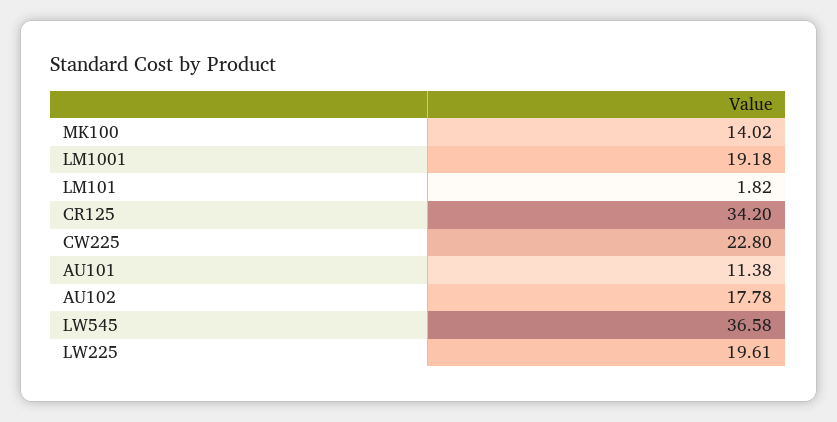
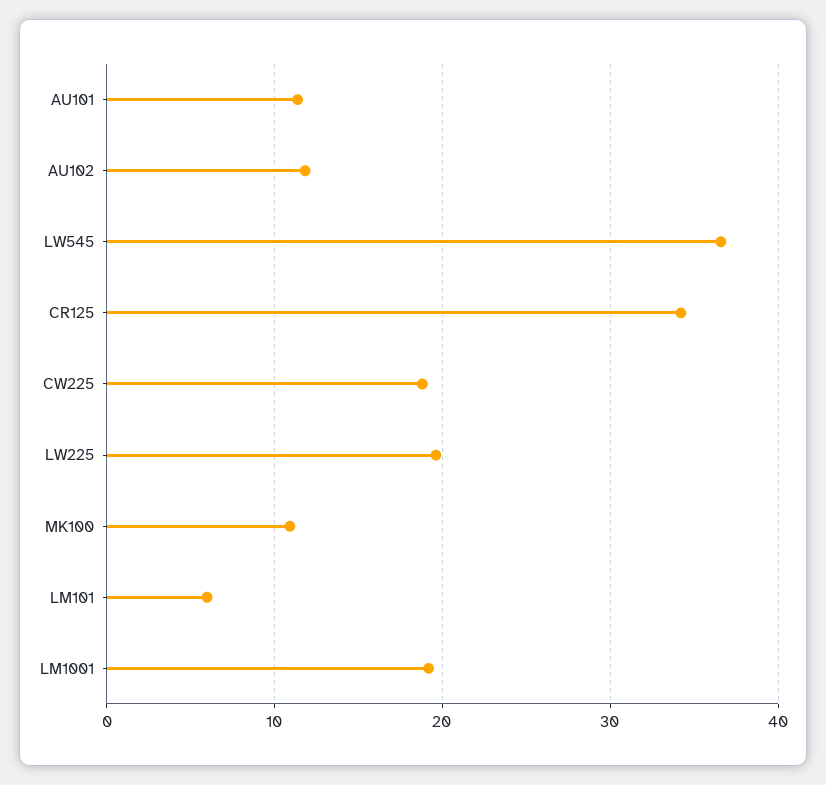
MK100: 14.02 -> 11
LM101: 1.82 -> 6
CW225: 22.8 -> 19
AU102: 17.78 -> 12

